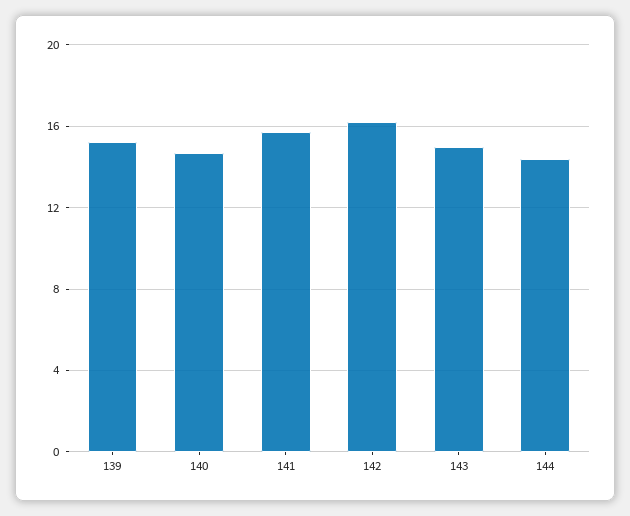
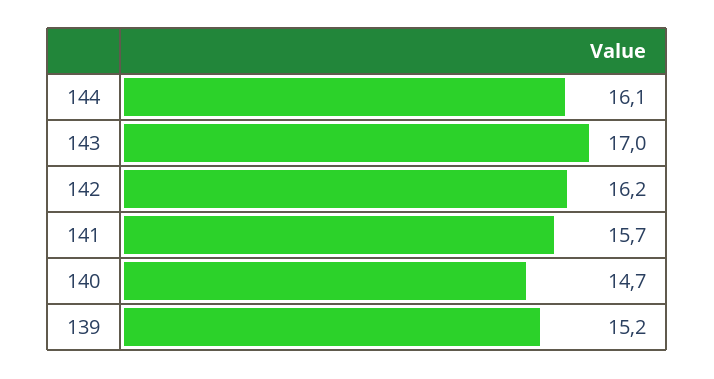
143: 15 -> 17
144: 14.5 -> 16.1

